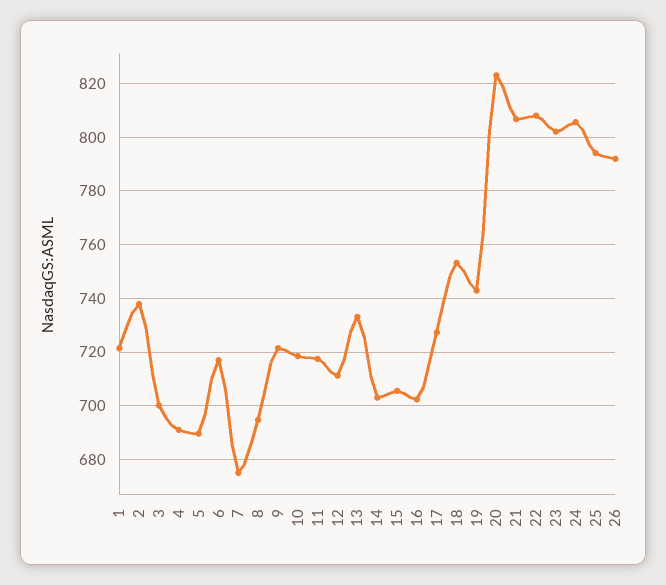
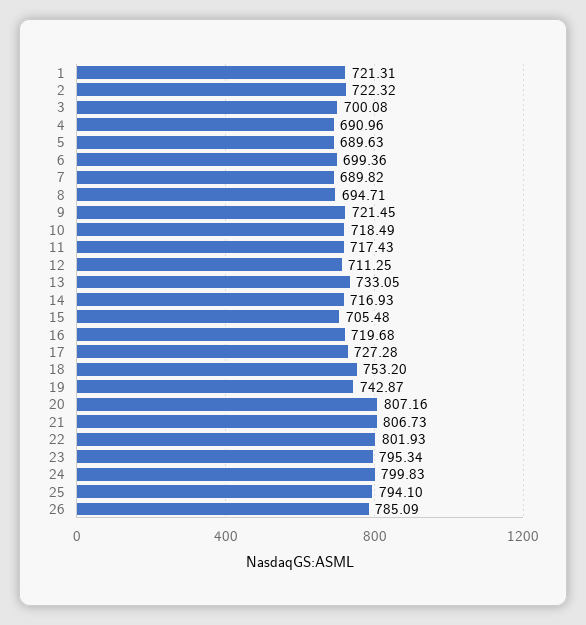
2: 737.5 -> 722.32
6: 717.5 -> 699.36
7: 675 -> 689.82
14: 702.5 -> 716.93
16: 702.5 -> 719.68
20: 822.5 -> 807.16
22: 807.5 -> 801.93
23: 802.5 -> 795.34
24: 805 -> 799.83
26: 792.5 -> 785.09

